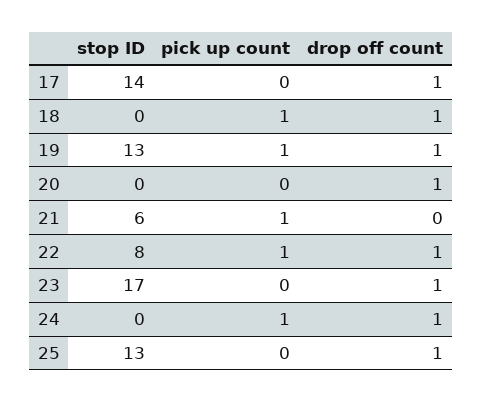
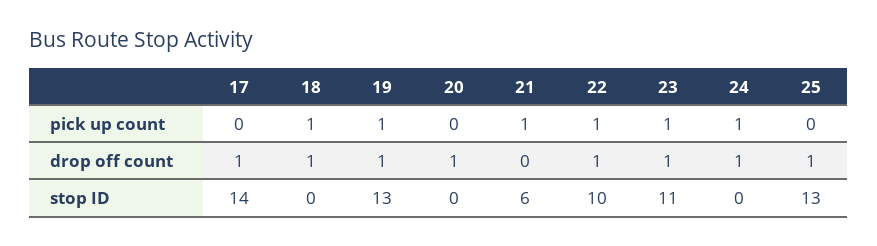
stop ID, 22: 8 -> 10
stop ID, 23: 17 -> 11
pick up count, 23: 0 -> 1

